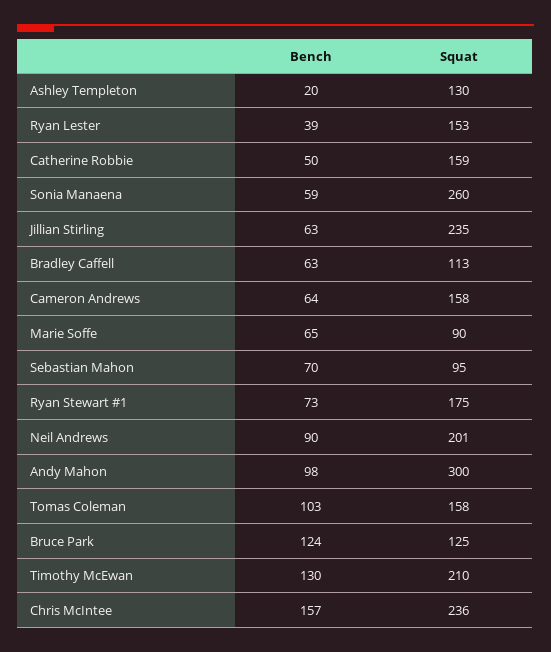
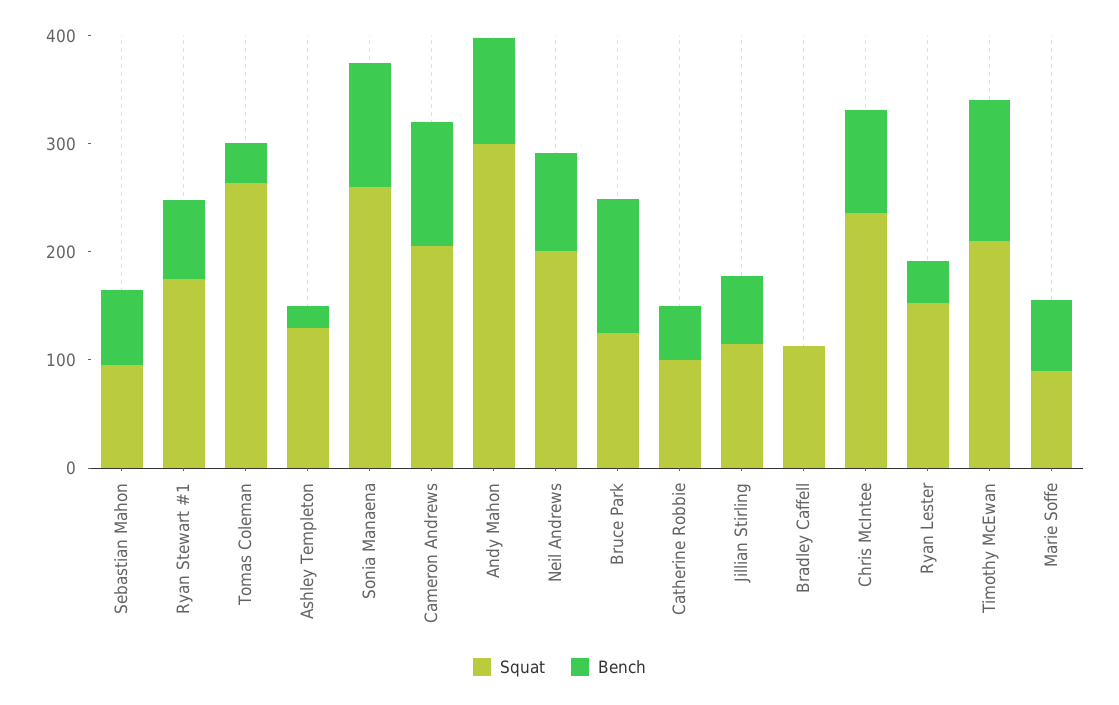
Squat, Catherine Robbie: 159 -> 100
Bench, Sonia Manaena: 59 -> 120
Squat, Jillian Stirling: 235 -> 120
Bench, Bradley Caffell: 63 -> 0
Bench, Cameron Andrews: 64 -> 120
Squat, Cameron Andrews: 158 -> 200
Bench, Tomas Coleman: 103 -> 40
Squat, Tomas Coleman: 158 -> 260
Bench, Chris McIntee: 157 -> 100

